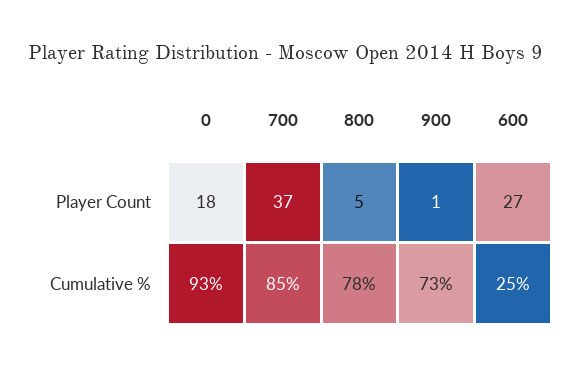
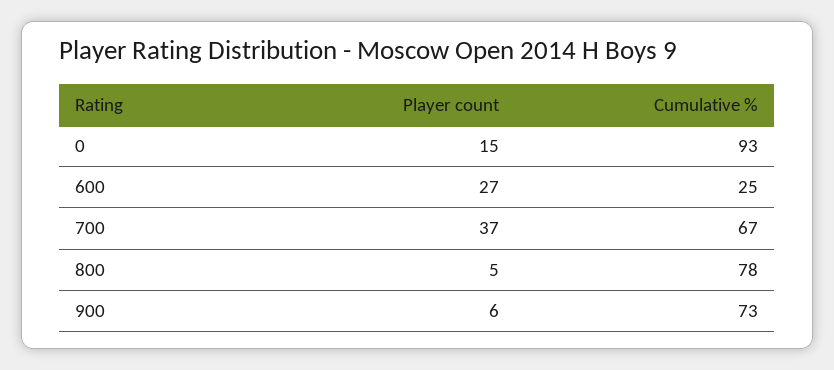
0, Player Count: 18 -> 15
900, Player Count: 1 -> 6
700, Cumulative %: 85 -> 67

